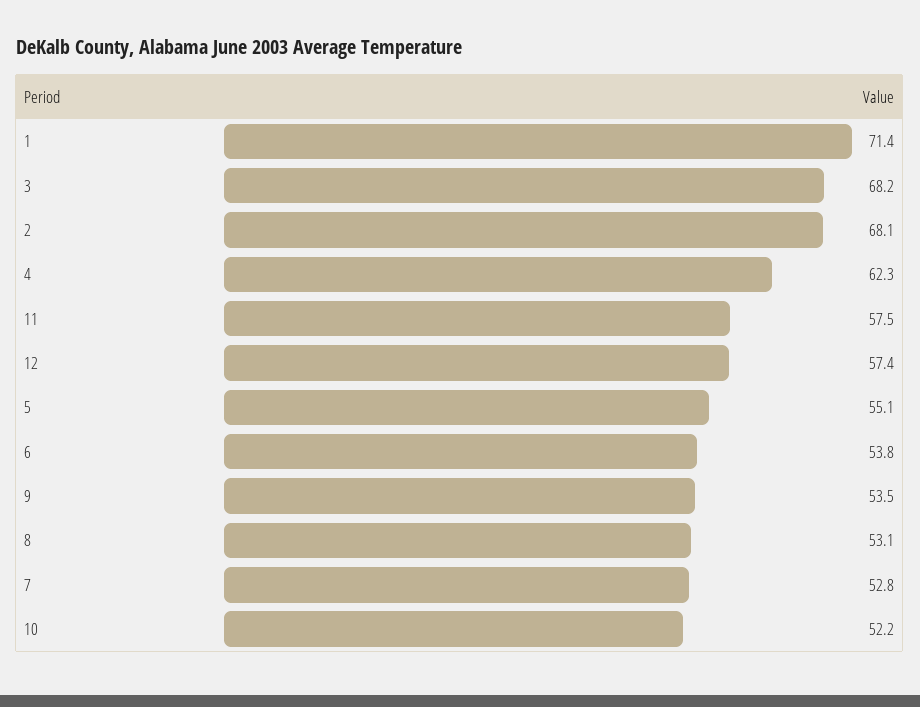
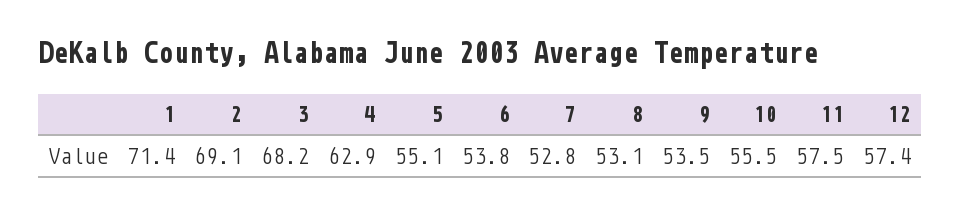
2: 68.1 -> 69.1
4: 62.3 -> 62.9
10: 52.2 -> 55.5

